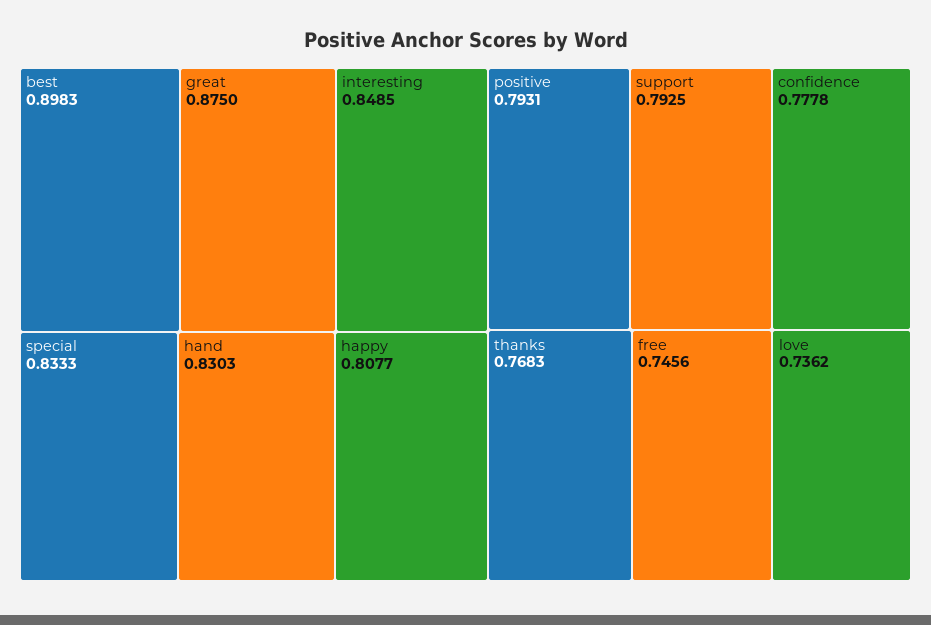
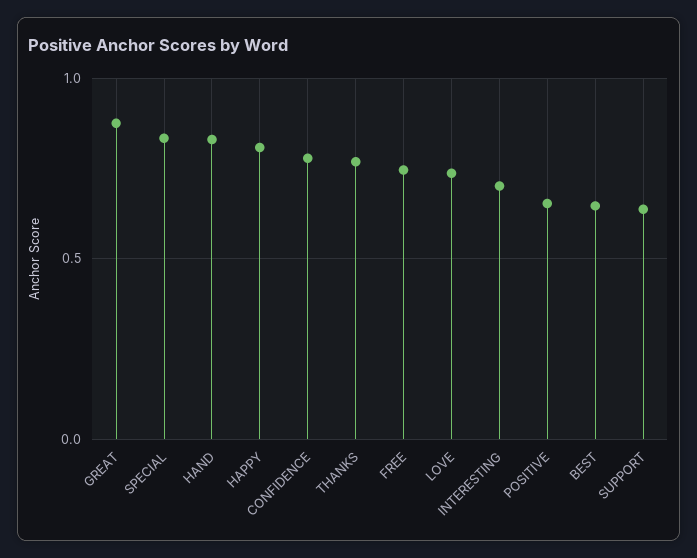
best: 0.8983 -> 0.65
interesting: 0.8485 -> 0.7
positive: 0.7931 -> 0.65
support: 0.7925 -> 0.65

